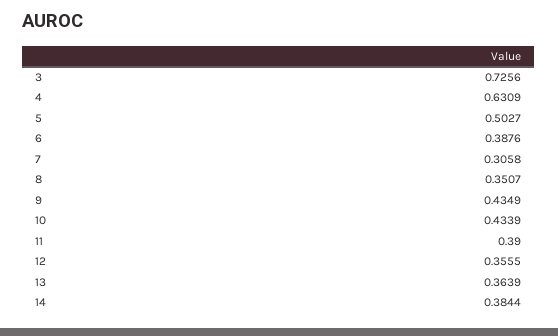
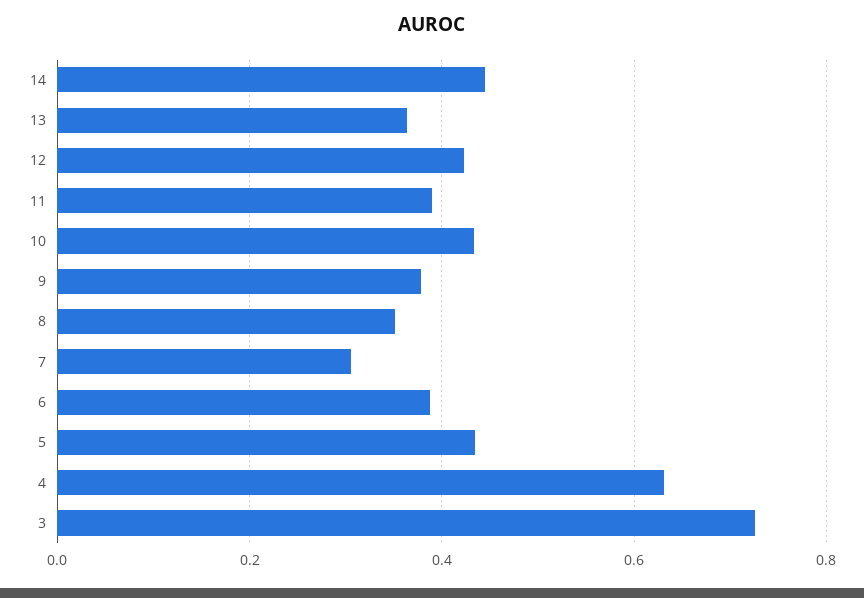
5: 0.5027 -> 0.44
9: 0.4349 -> 0.38
12: 0.3555 -> 0.42
14: 0.3844 -> 0.44

